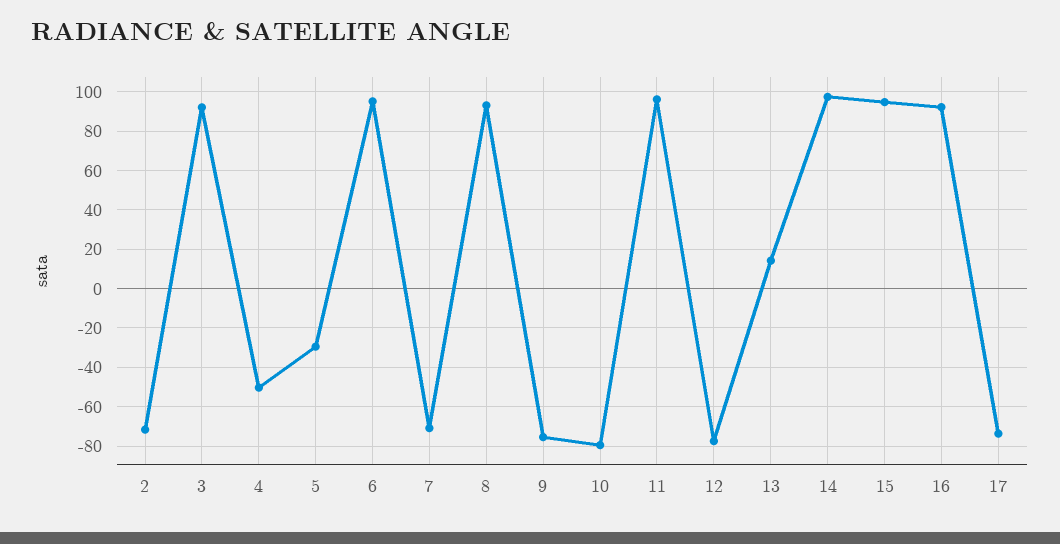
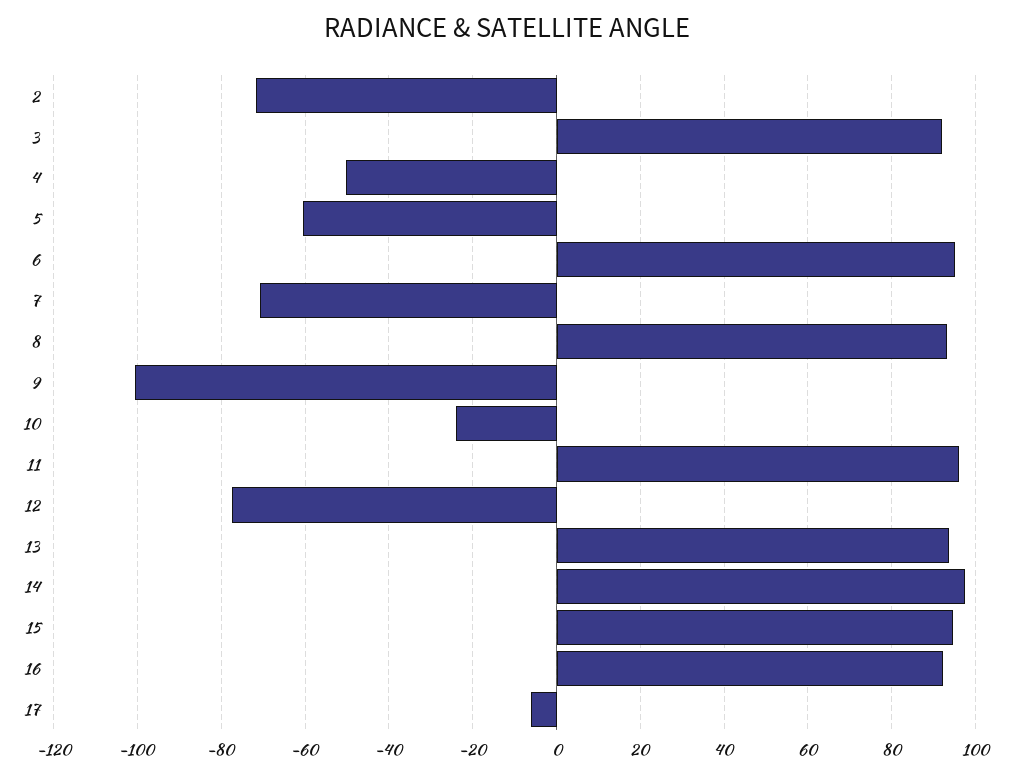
5: -30 -> -60
9: -75 -> -100
10: -80 -> -24
13: 15 -> 94
17: -75 -> -6

